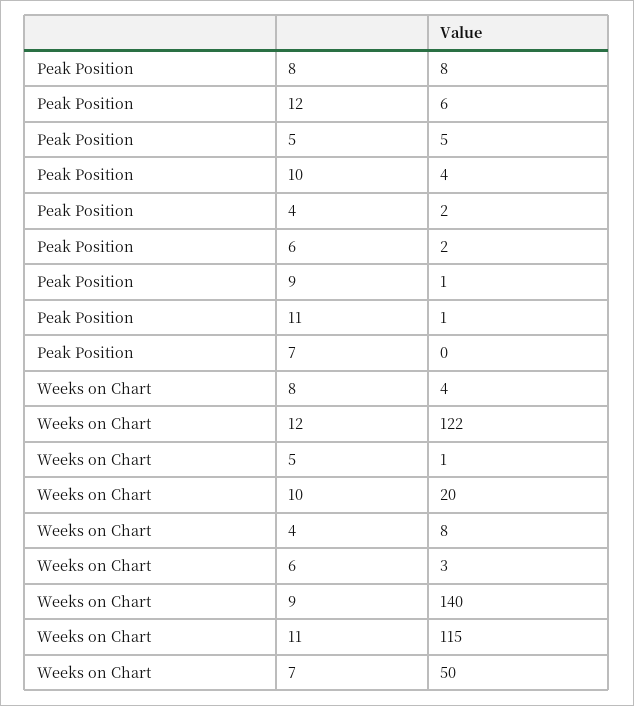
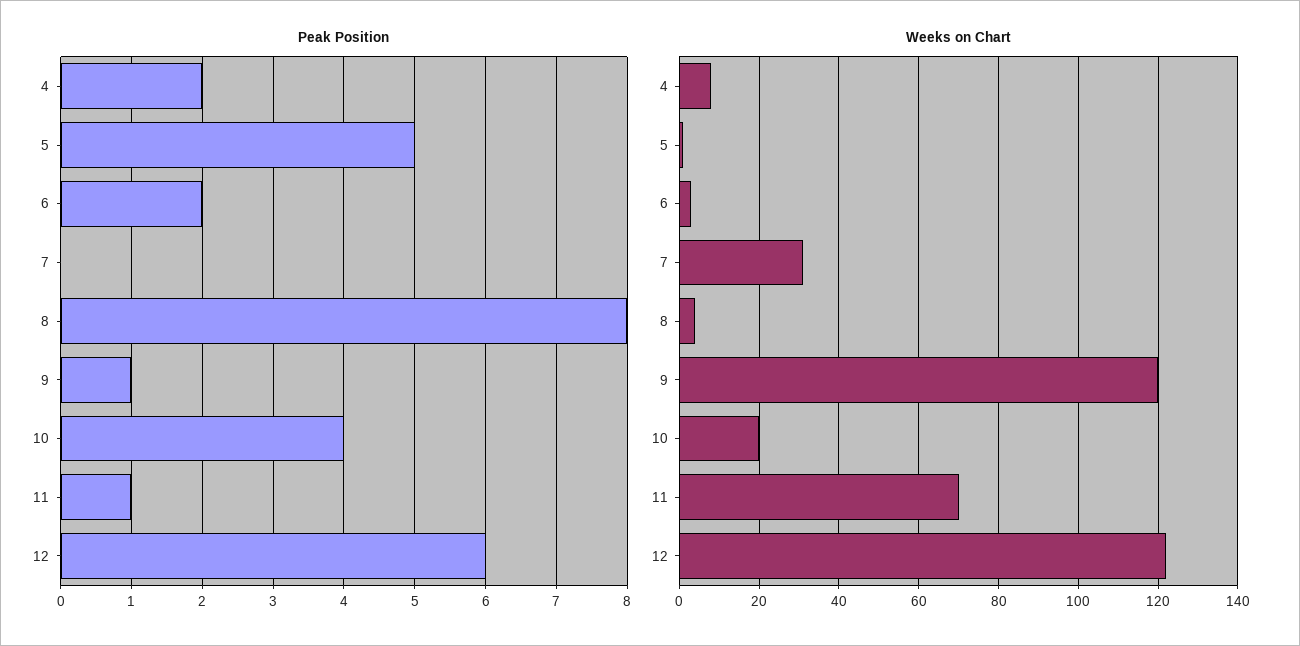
Weeks on Chart, 9: 140 -> 120
Weeks on Chart, 11: 115 -> 70
Weeks on Chart, 7: 50 -> 30

